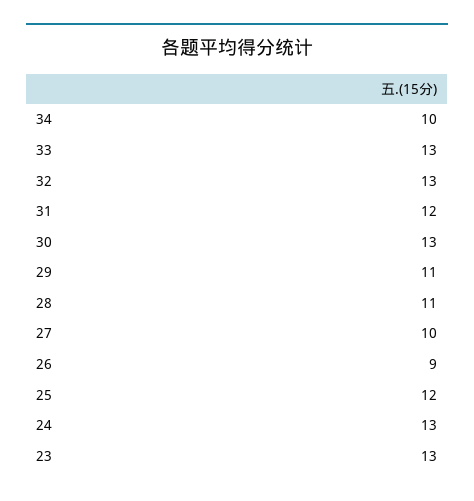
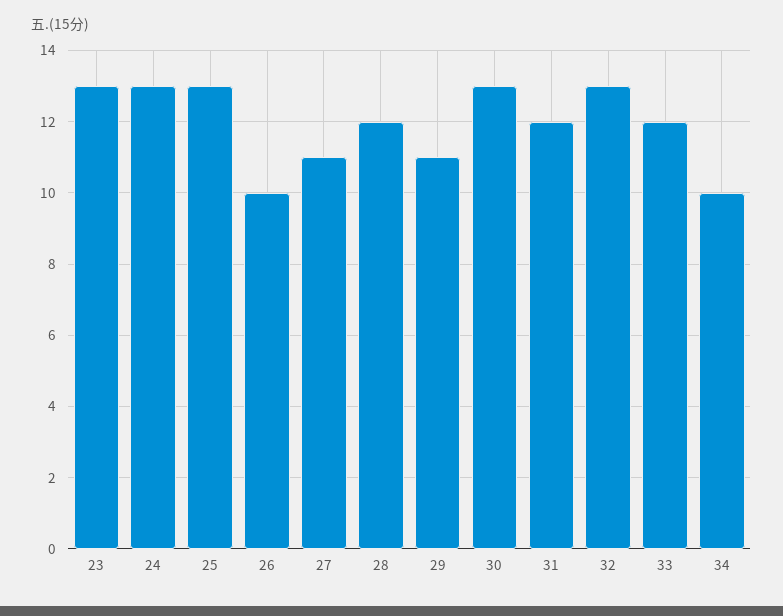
33: 13 -> 12
28: 11 -> 12
27: 10 -> 11
26: 9 -> 10
25: 12 -> 13

